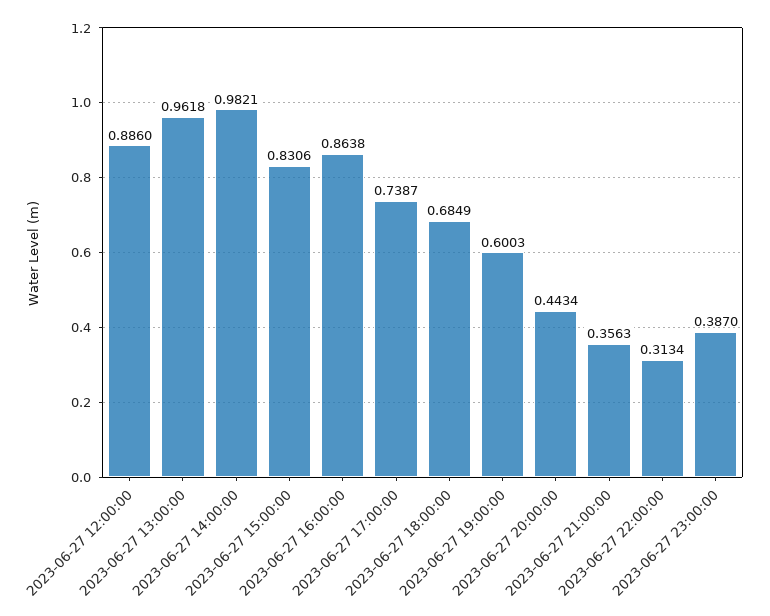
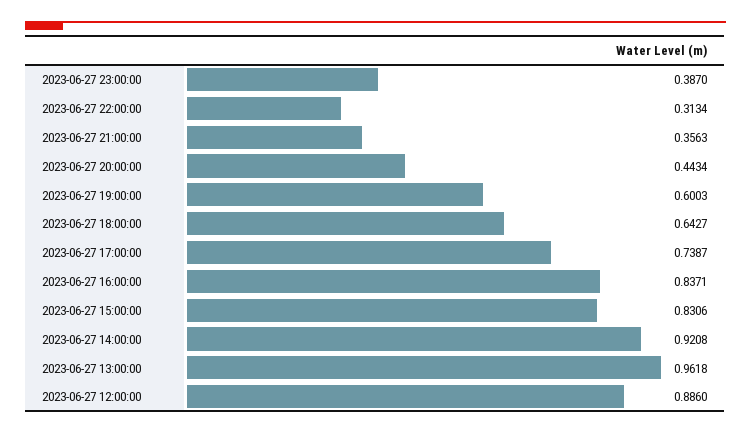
2023-06-27 14:00:00: 0.9821 -> 0.9208
2023-06-27 16:00:00: 0.8638 -> 0.8371
2023-06-27 18:00:00: 0.6849 -> 0.6427

